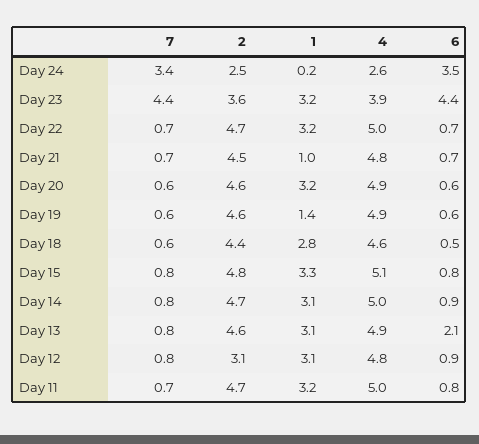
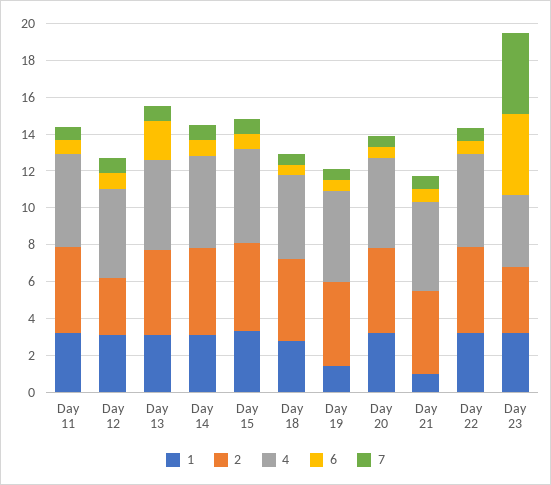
7, Day 24: 3.4 -> none
2, Day 24: 2.5 -> none
1, Day 24: 0.2 -> none
4, Day 24: 2.6 -> none
6, Day 24: 3.5 -> none

